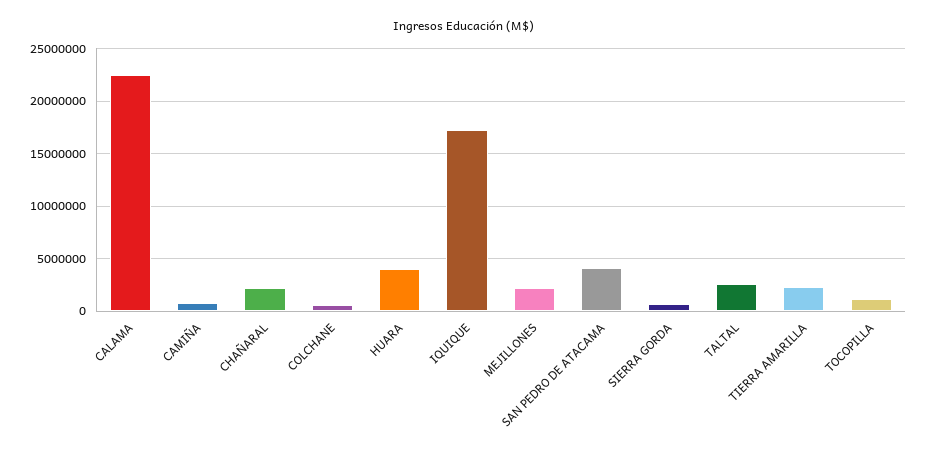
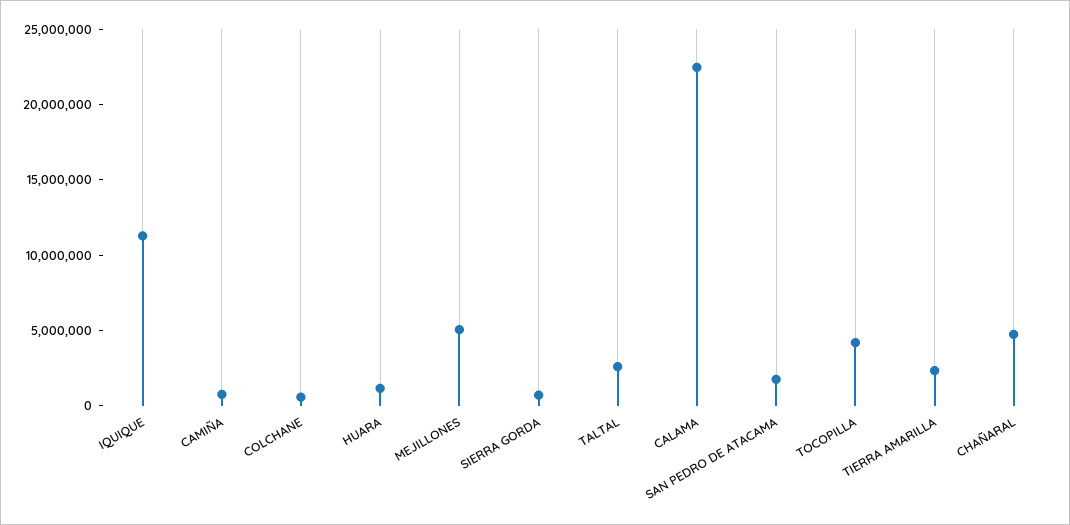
CHAÑARAL: 2000000 -> 5000000
HUARA: 4000000 -> 1000000
IQUIQUE: 17000000 -> 11000000
MEJILLONES: 2000000 -> 5000000
SAN PEDRO DE ATACAMA: 4000000 -> 2000000
TOCOPILLA: 1000000 -> 4000000

